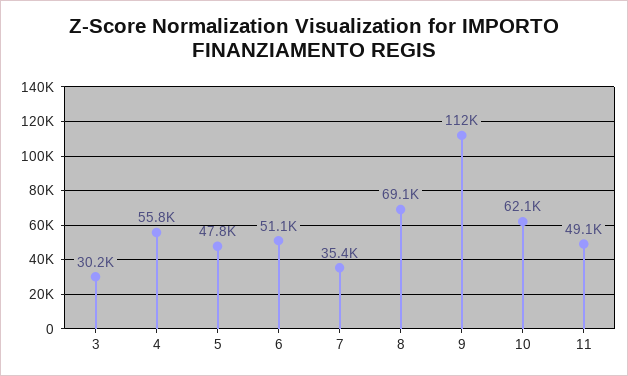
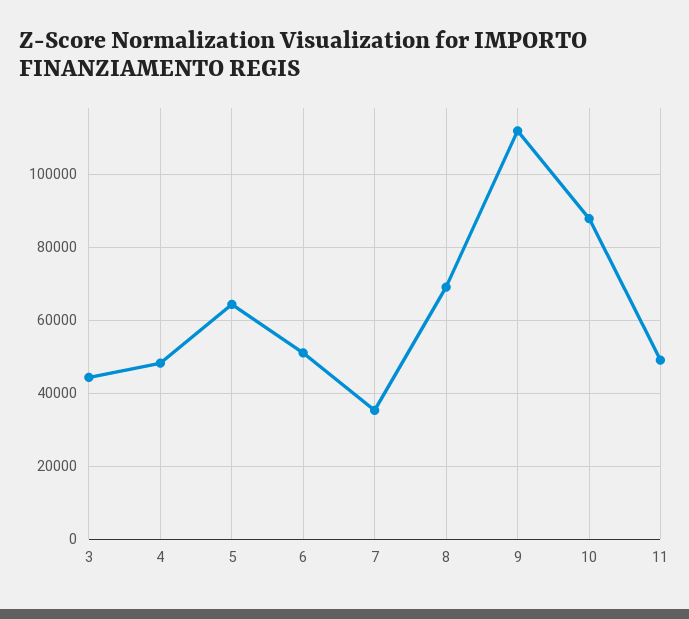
3: 30200 -> 44000
4: 55800 -> 48000
5: 47800 -> 64000
10: 62100 -> 88000

